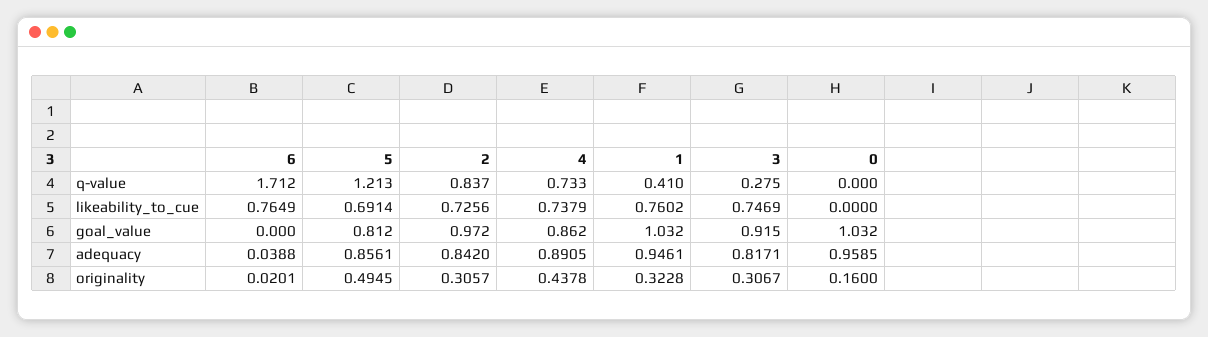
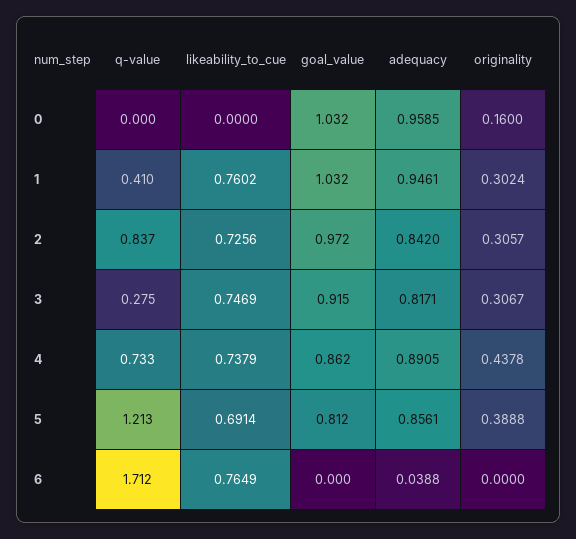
6, originality: 0.0201 -> 0
5, originality: 0.4945 -> 0.3888
1, originality: 0.3228 -> 0.3024

